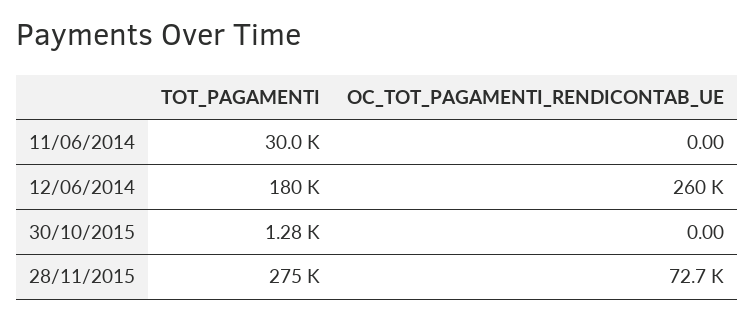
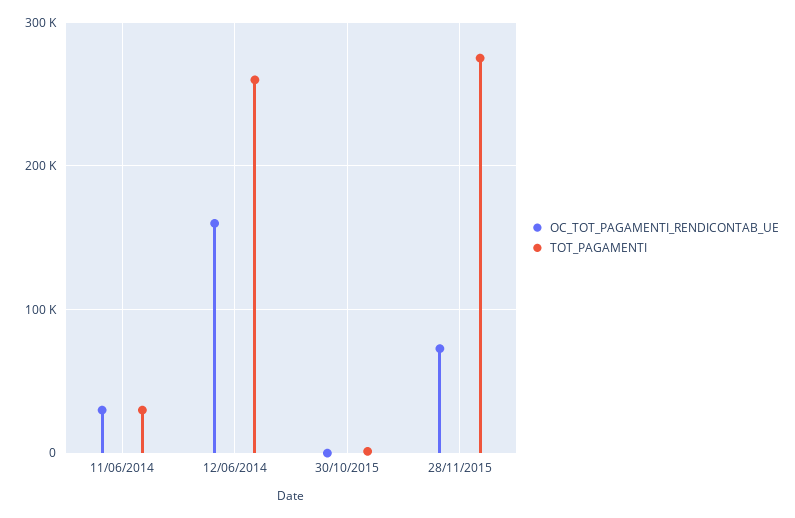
OC_TOT_PAGAMENTI_RENDICONTAB_UE, 11/06/2014: 0 -> 30000
TOT_PAGAMENTI, 12/06/2014: 180000 -> 260000
OC_TOT_PAGAMENTI_RENDICONTAB_UE, 12/06/2014: 260000 -> 160000

